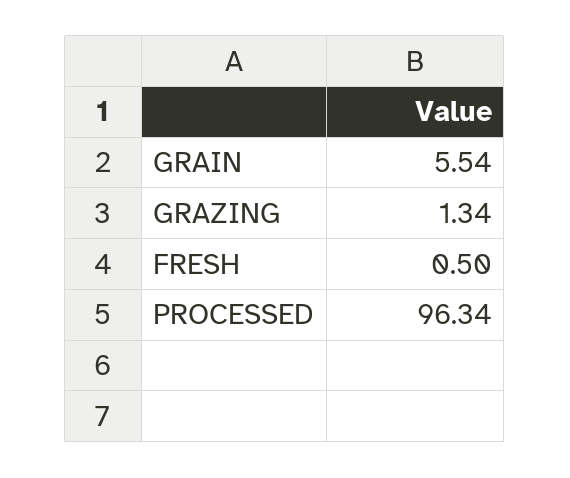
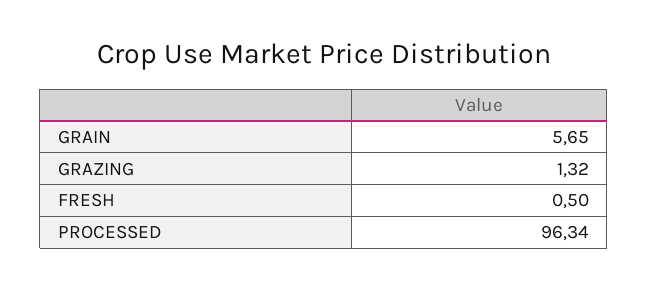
GRAIN: 5.54 -> 5.65
GRAZING: 1.34 -> 1.32

